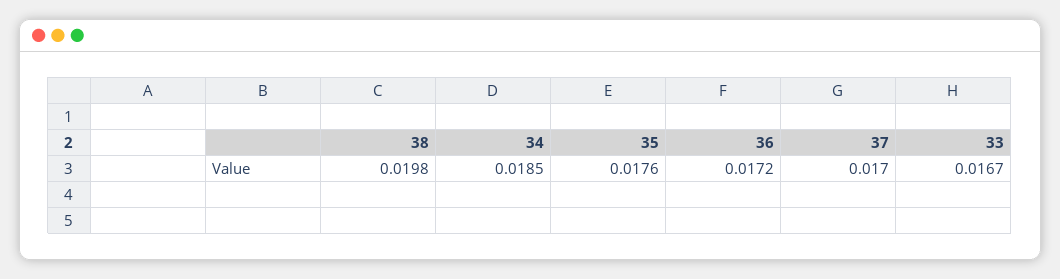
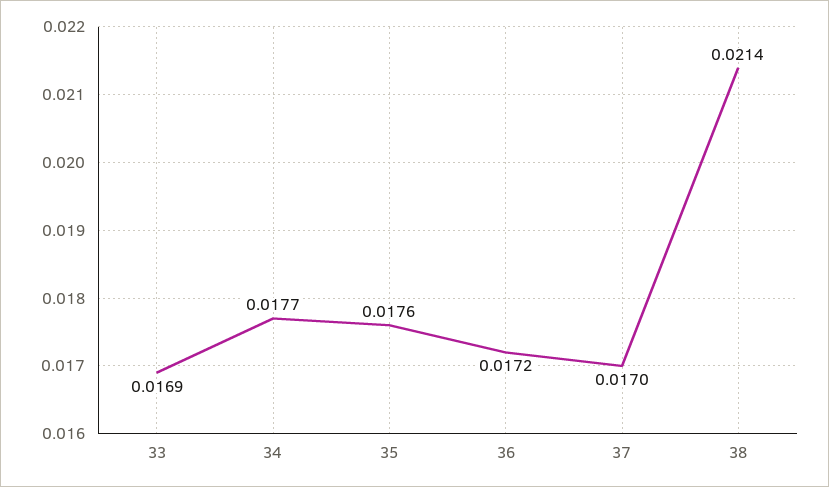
38: 0.0198 -> 0.0214
34: 0.0185 -> 0.0177
33: 0.0167 -> 0.0169

